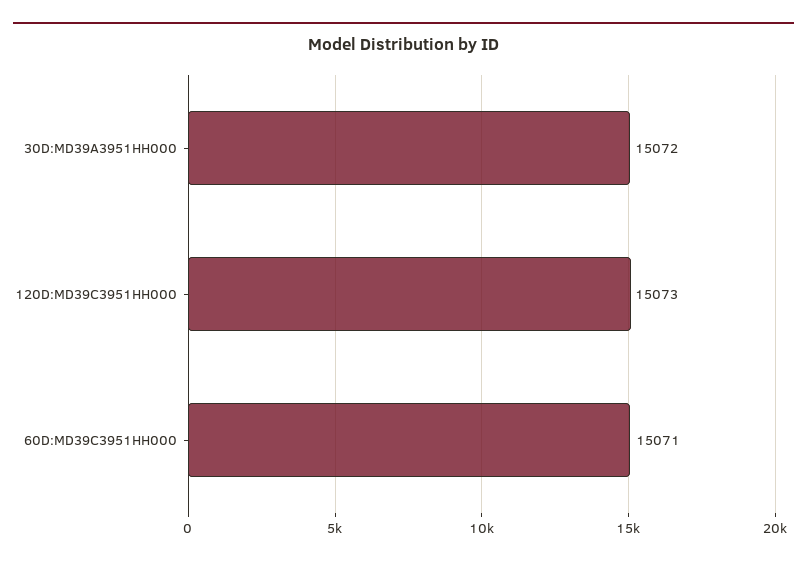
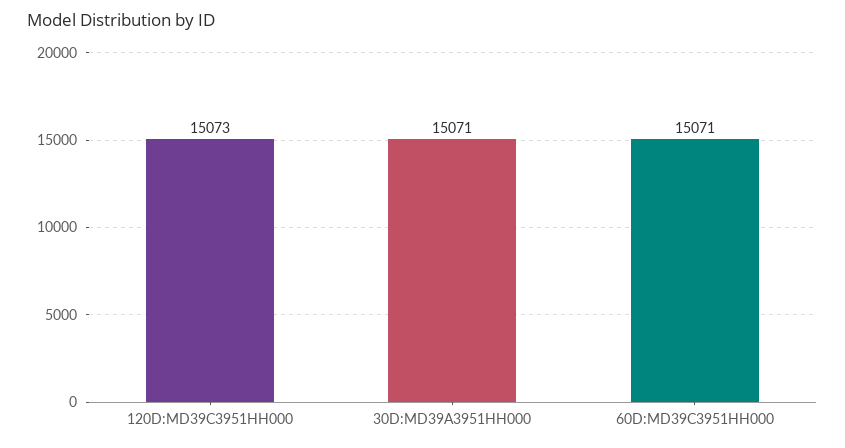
30D:MD39A3951HH000: 15072 -> 15071

